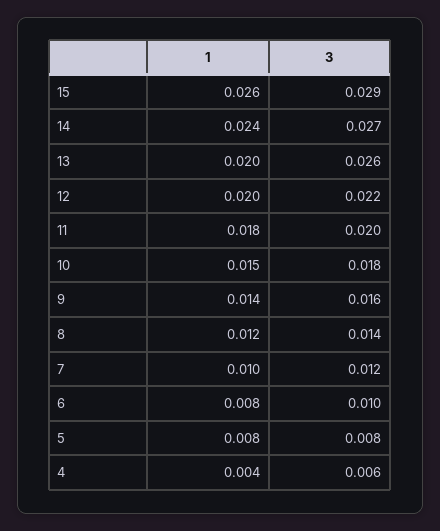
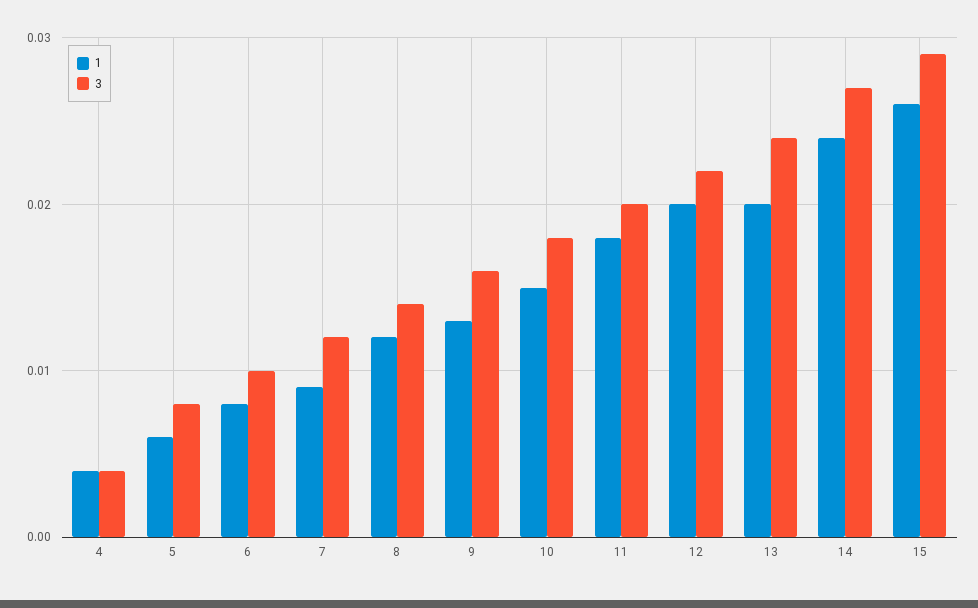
3, 13: 0.026 -> 0.024
1, 9: 0.014 -> 0.013
1, 7: 0.01 -> 0.009
1, 5: 0.008 -> 0.006
3, 4: 0.006 -> 0.004

